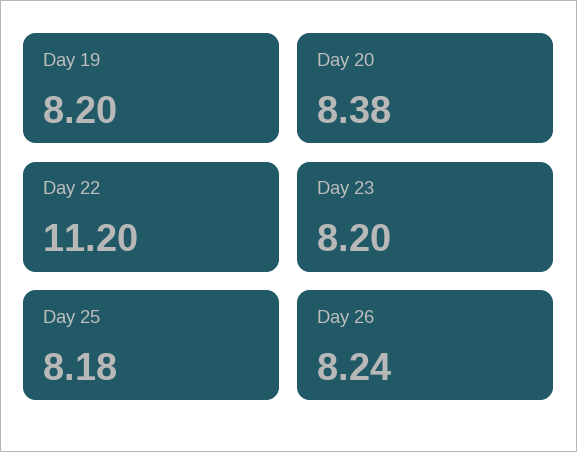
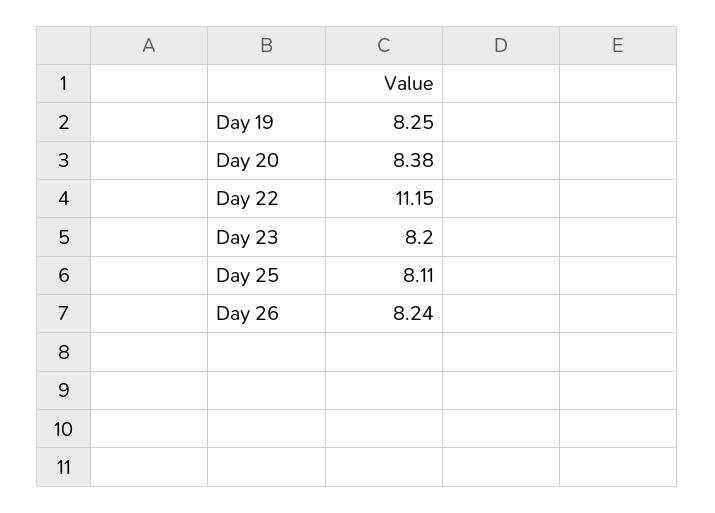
Day 19: 8.2 -> 8.25
Day 22: 11.2 -> 11.15
Day 25: 8.18 -> 8.11

